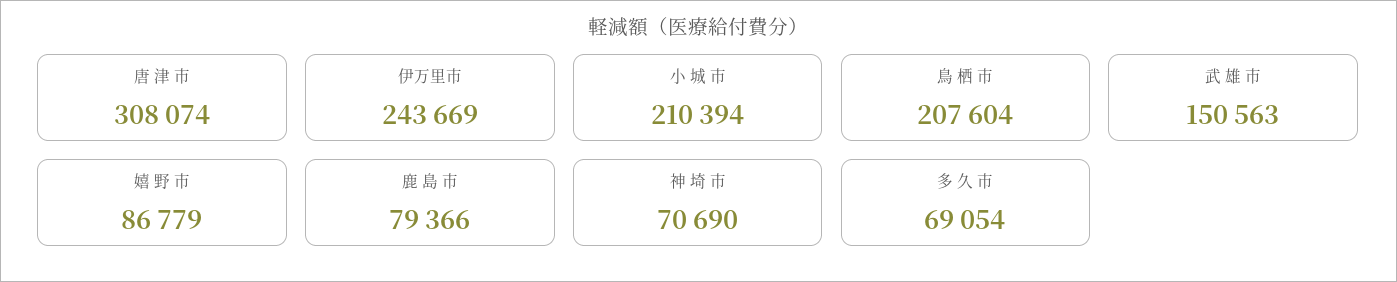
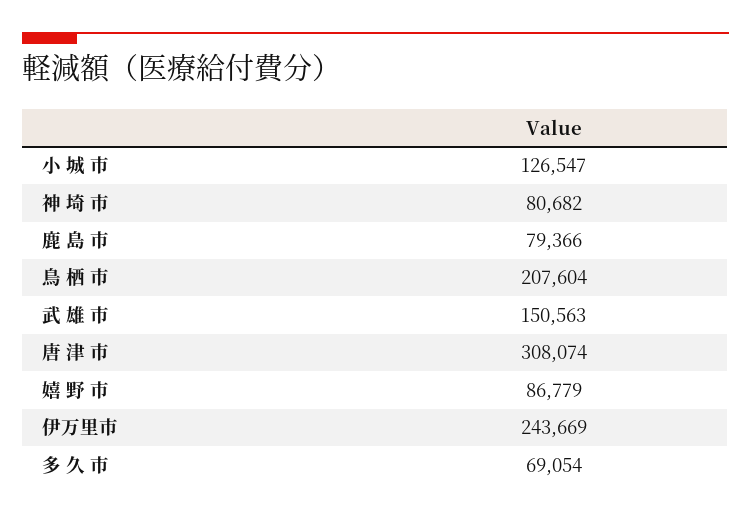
小 城 市: 210394 -> 126547
神 埼 市: 70690 -> 80682

